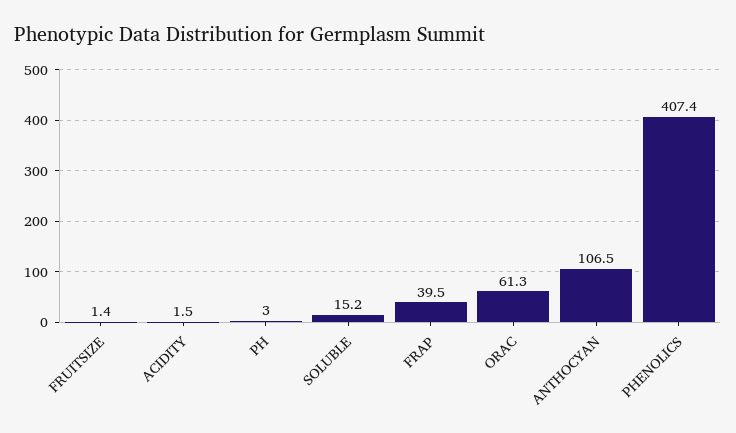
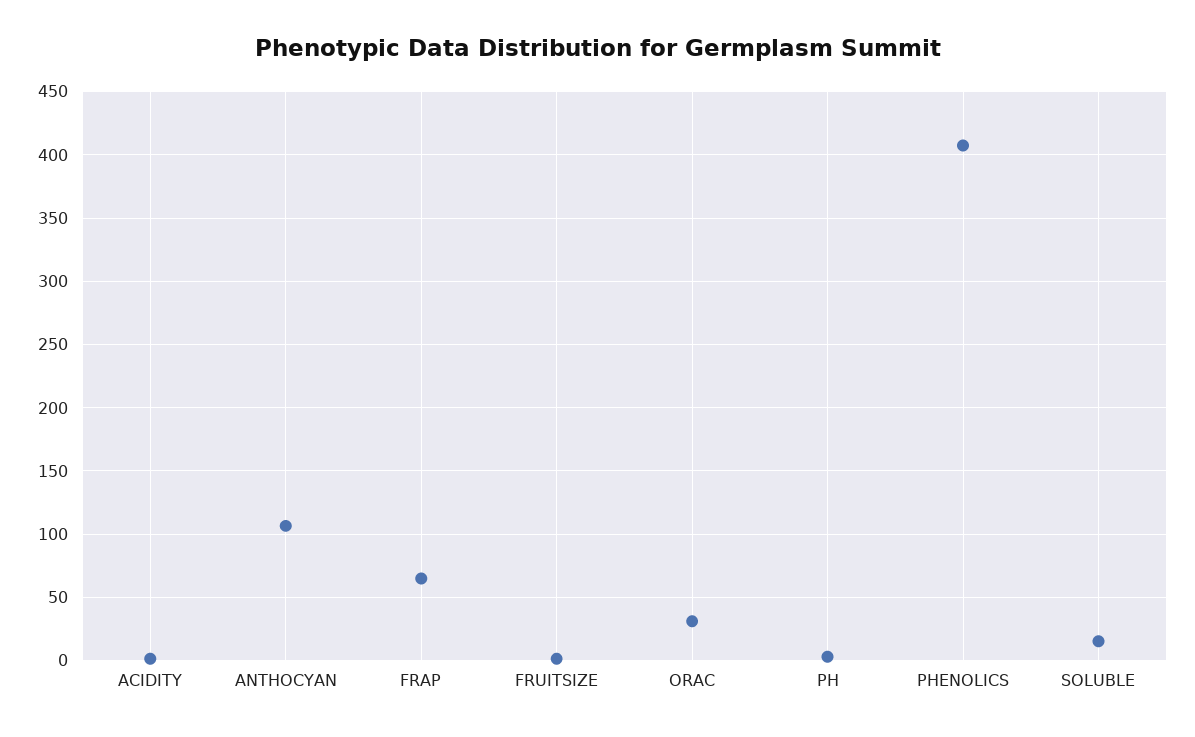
FRAP: 39.5 -> 65
ORAC: 61.3 -> 30

